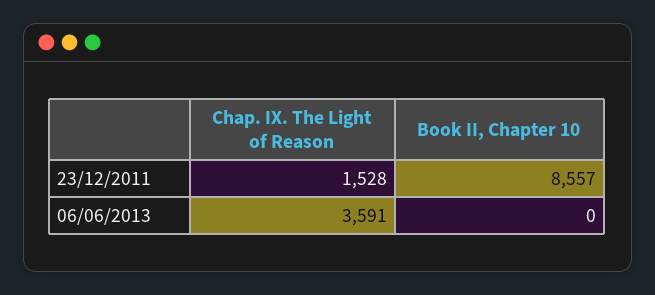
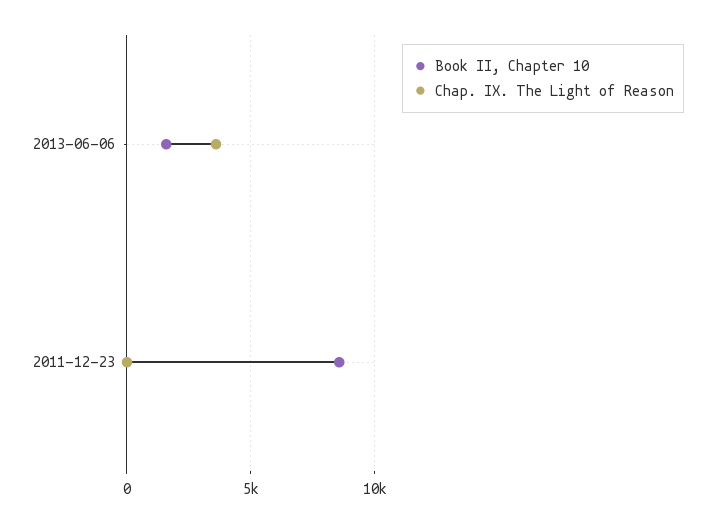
Chap. IX. The Light of Reason, 23/12/2011: 1528 -> 0
Book II, Chapter 10, 06/06/2013: 0 -> 1500

